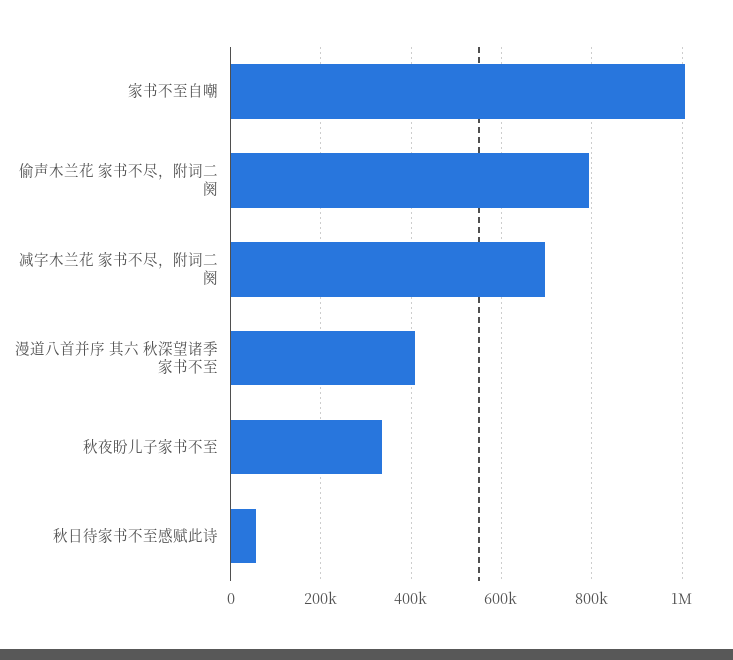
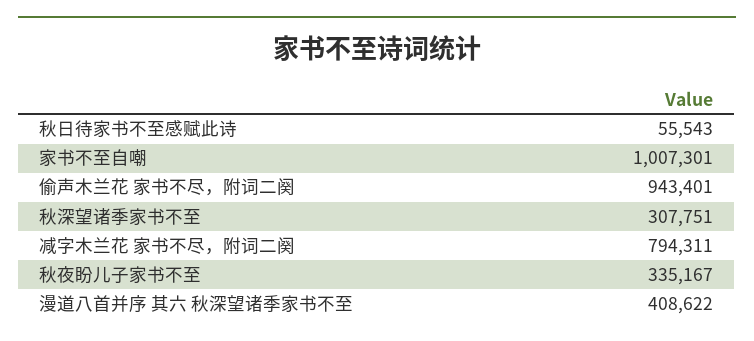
偷声木兰花 家书不尽，附词二阕: 800000 -> 943401
减字木兰花 家书不尽，附词二阕: 700000 -> 794311
秋深望诸季家书不至: none -> 307751

